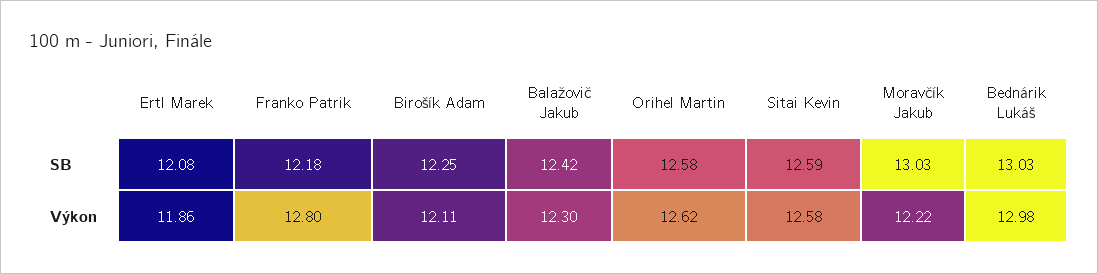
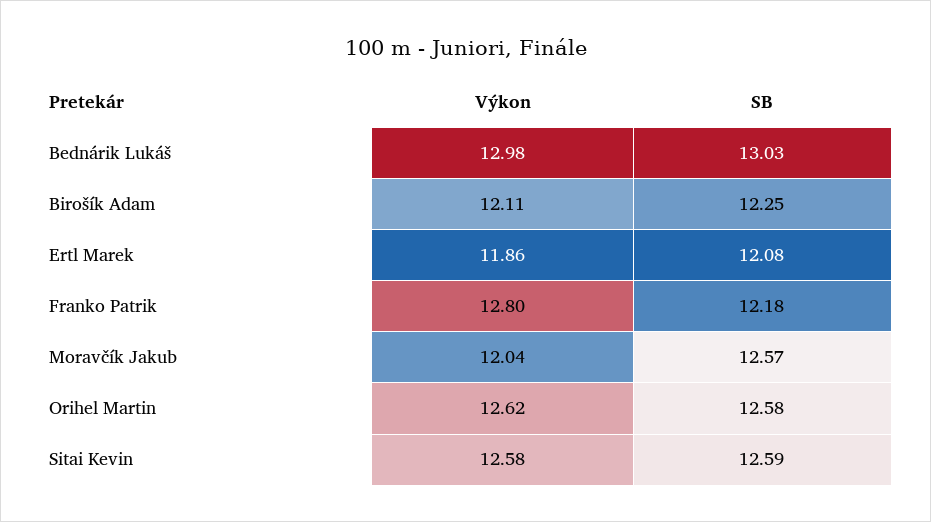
Balažovič Jakub, SB: 12.42 -> none
Moravčík Jakub, SB: 13.03 -> 12.57
Balažovič Jakub, Výkon: 12.3 -> none
Moravčík Jakub, Výkon: 12.22 -> 12.04

